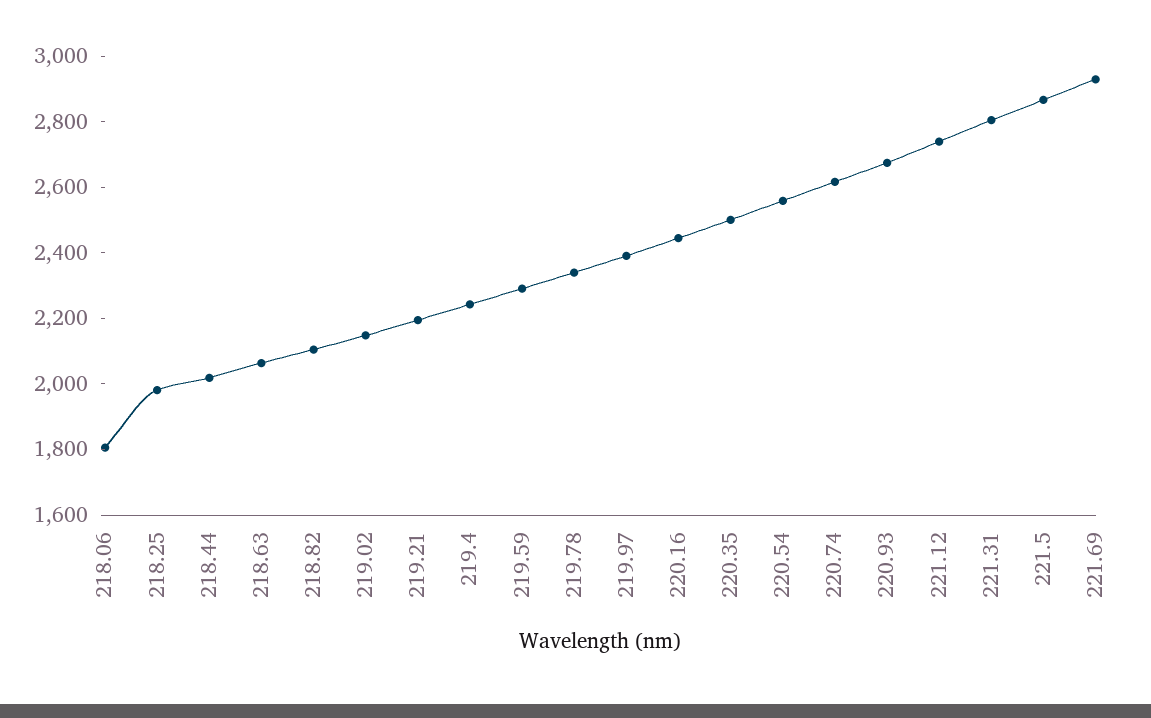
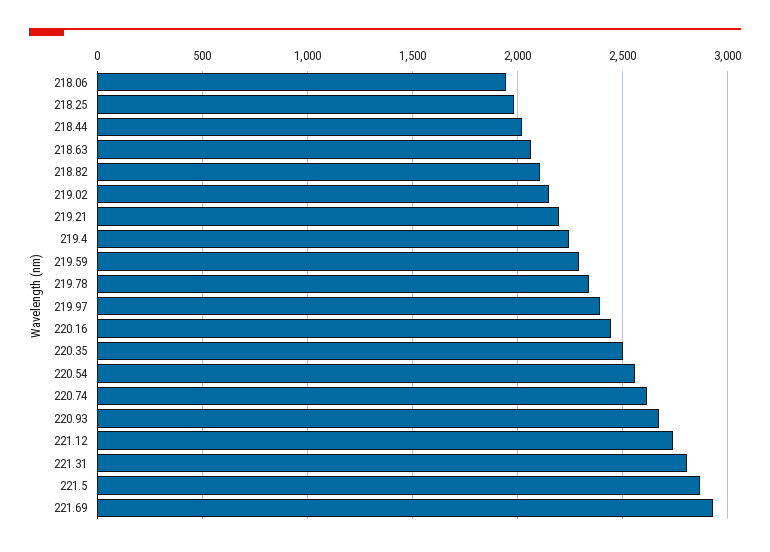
218.06: 1800 -> 1950

